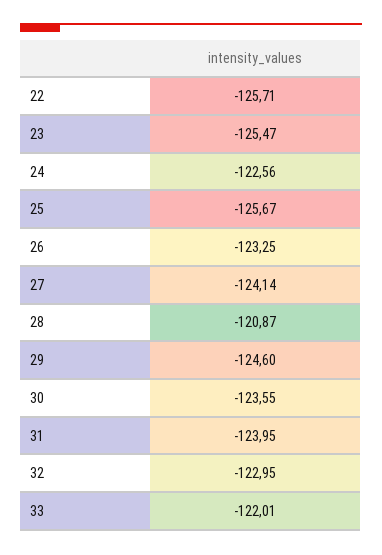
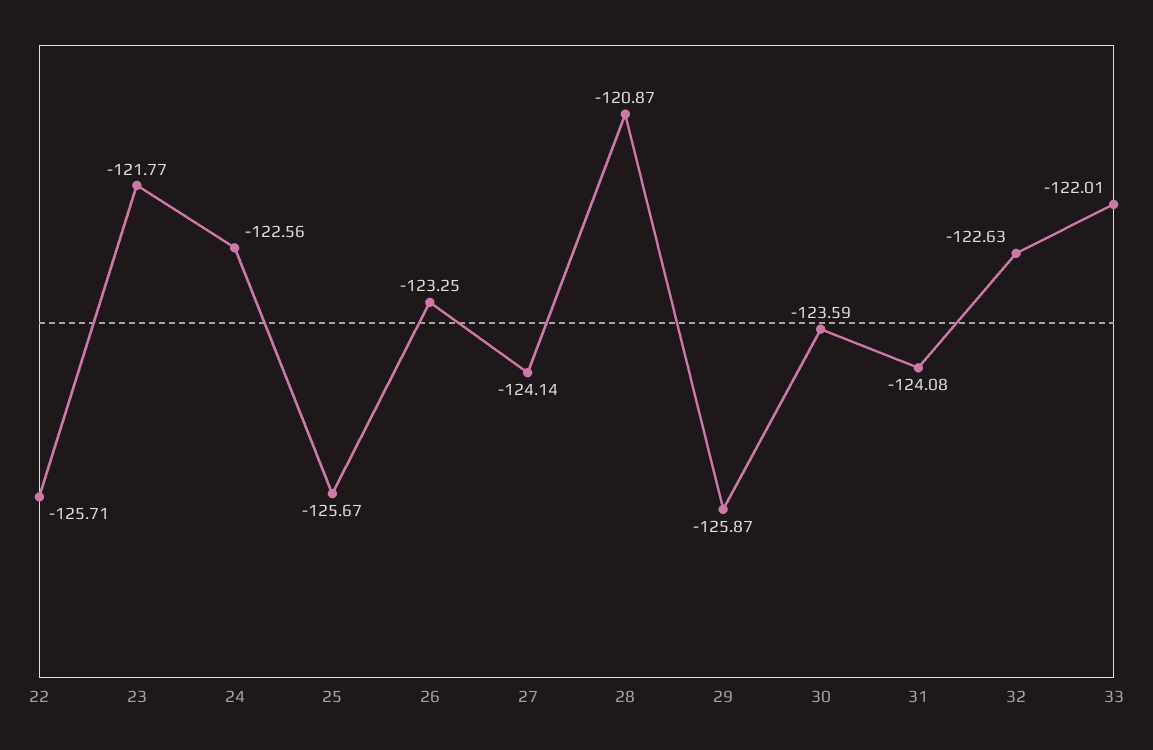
23: -125.47 -> -121.77
29: -124.6 -> -125.87
30: -123.55 -> -123.59
31: -123.95 -> -124.08
32: -122.95 -> -122.63

